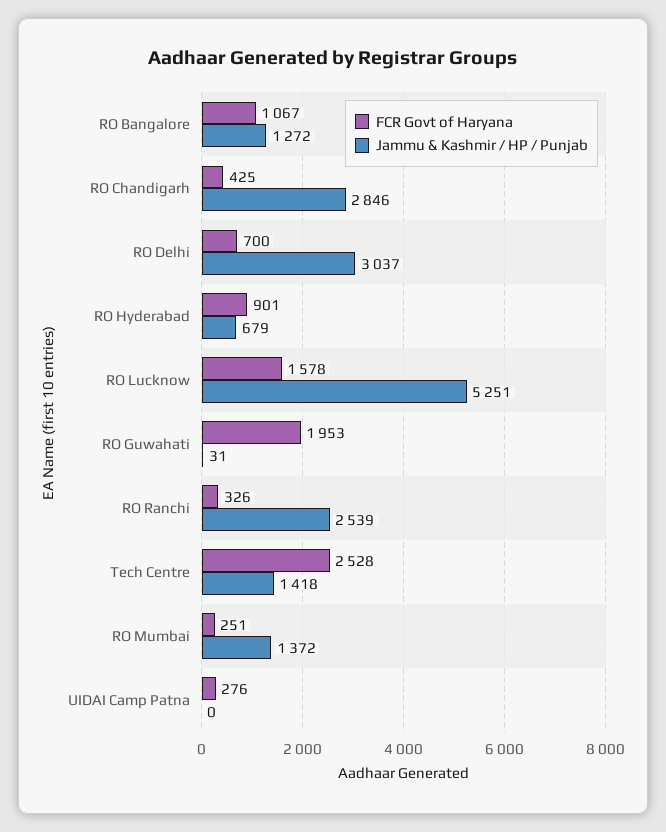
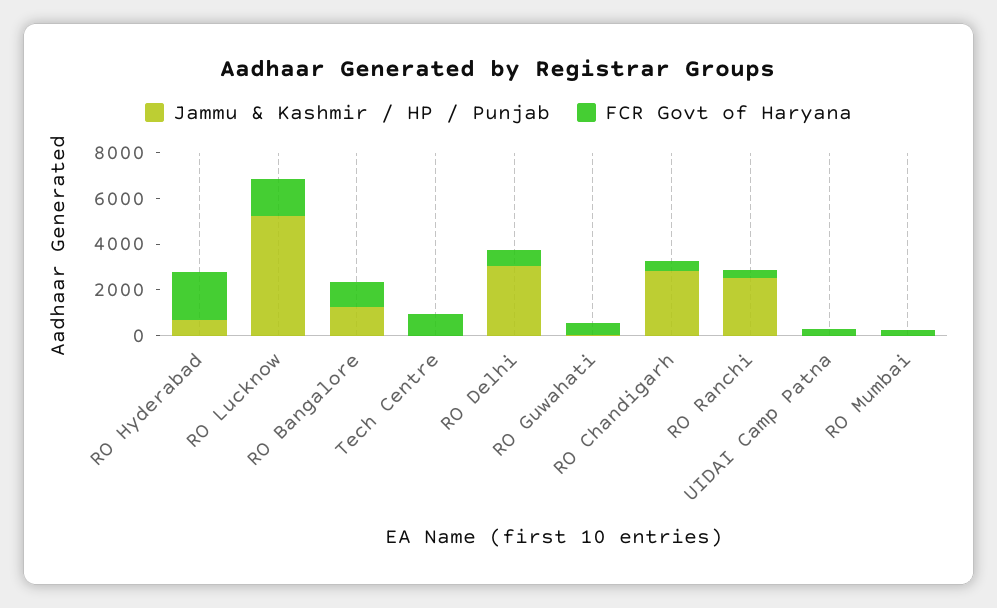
FCR Govt of Haryana, RO Hyderabad: 901 -> 2000
FCR Govt of Haryana, RO Guwahati: 1953 -> 500
FCR Govt of Haryana, Tech Centre: 2528 -> 1000
Jammu & Kashmir / HP / Punjab, Tech Centre: 1418 -> 0
Jammu & Kashmir / HP / Punjab, RO Mumbai: 1372 -> 0

